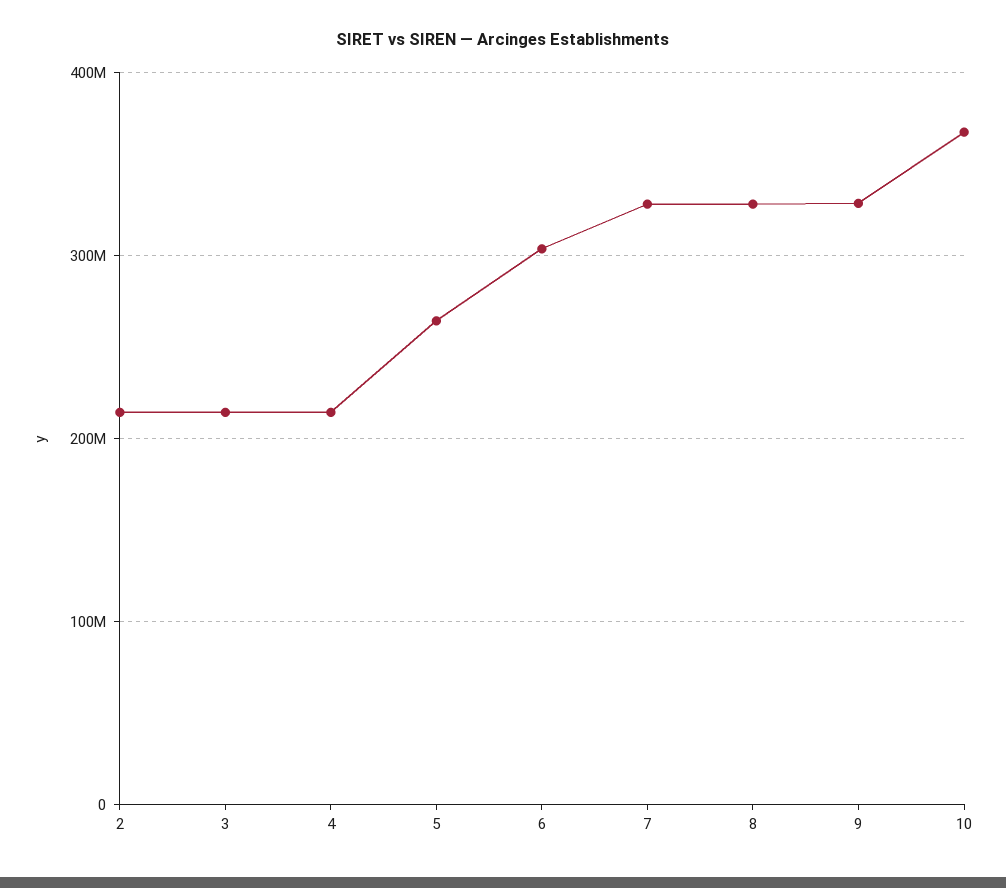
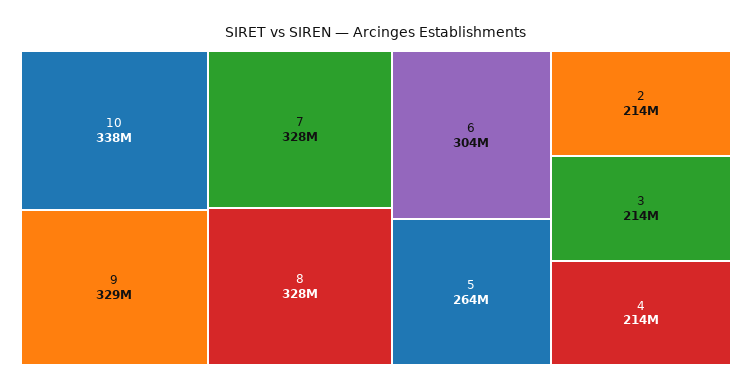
10: 370000000 -> 338000000

